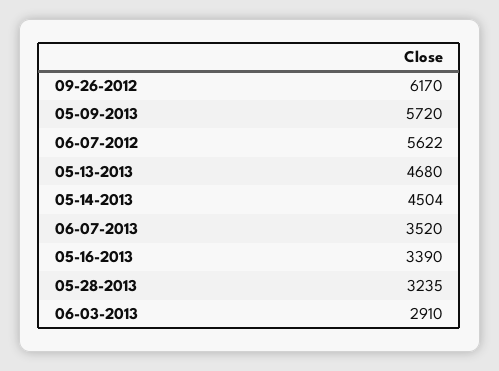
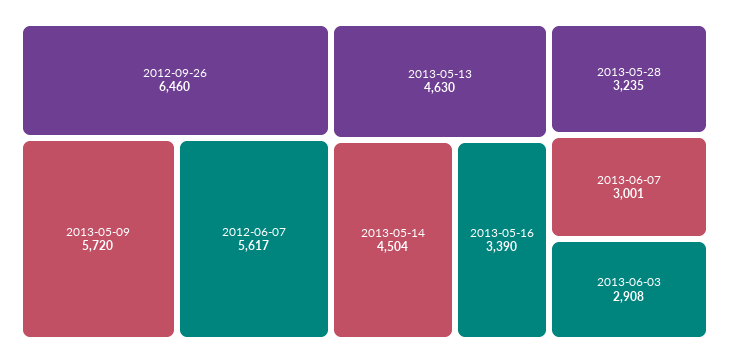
09-26-2012: 6170 -> 6460
06-07-2012: 5622 -> 5617
05-13-2013: 4680 -> 4630
06-07-2013: 3520 -> 3001
06-03-2013: 2910 -> 2908

